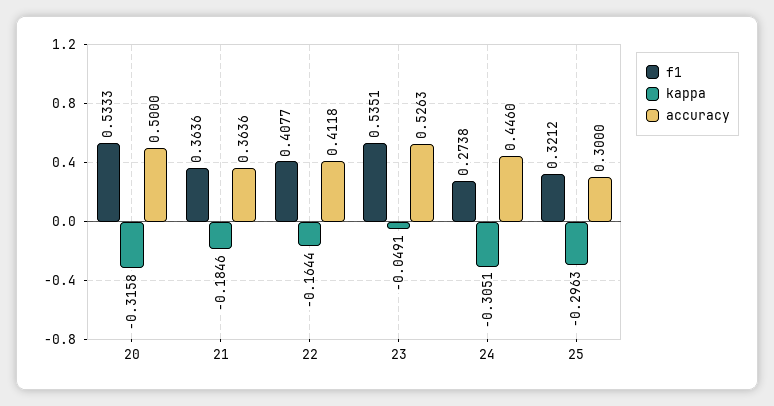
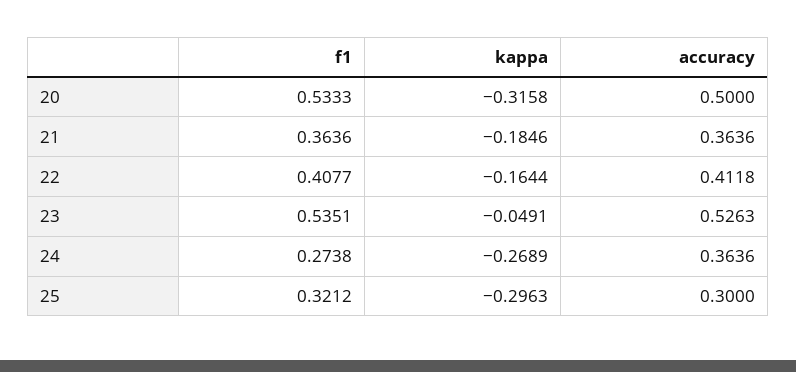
kappa, 24: -0.3051 -> -0.2689
accuracy, 24: 0.446 -> 0.3636

